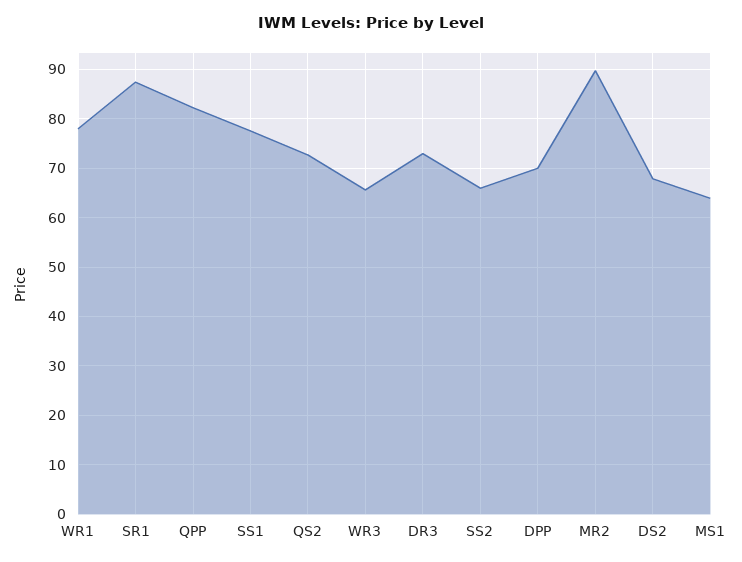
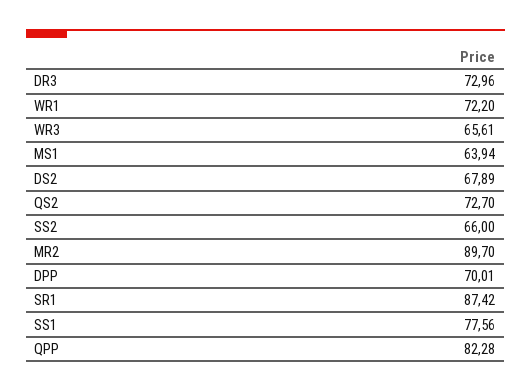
WR1: 78 -> 72.2

